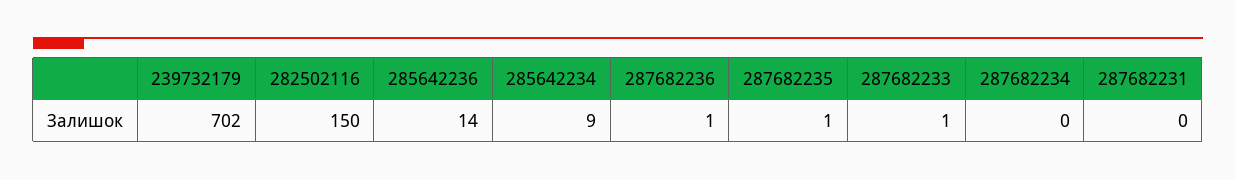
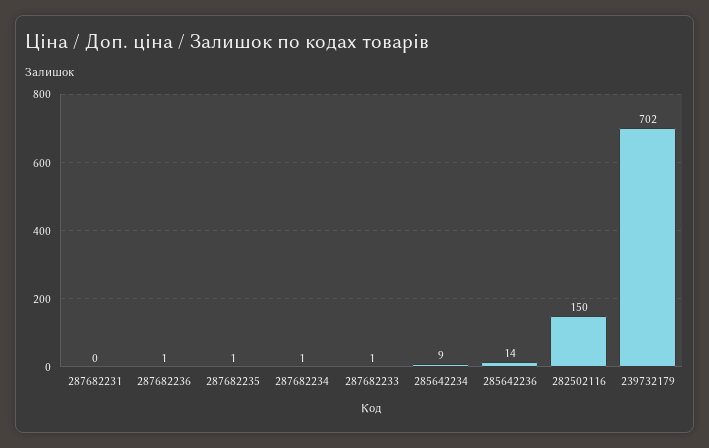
287682234: 0 -> 1

